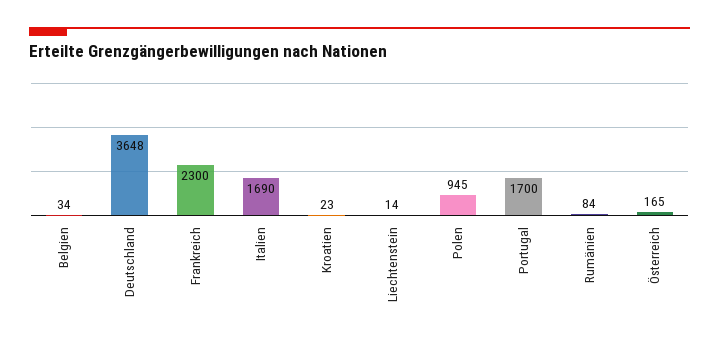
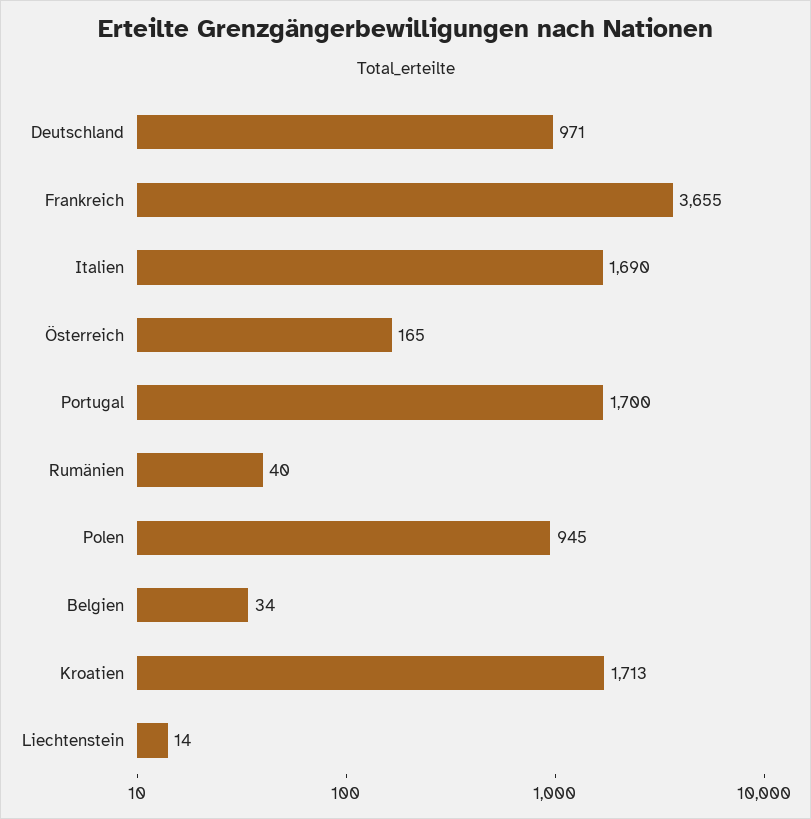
Deutschland: 3648 -> 971
Frankreich: 2300 -> 3655
Kroatien: 23 -> 1713
Rumänien: 84 -> 40

